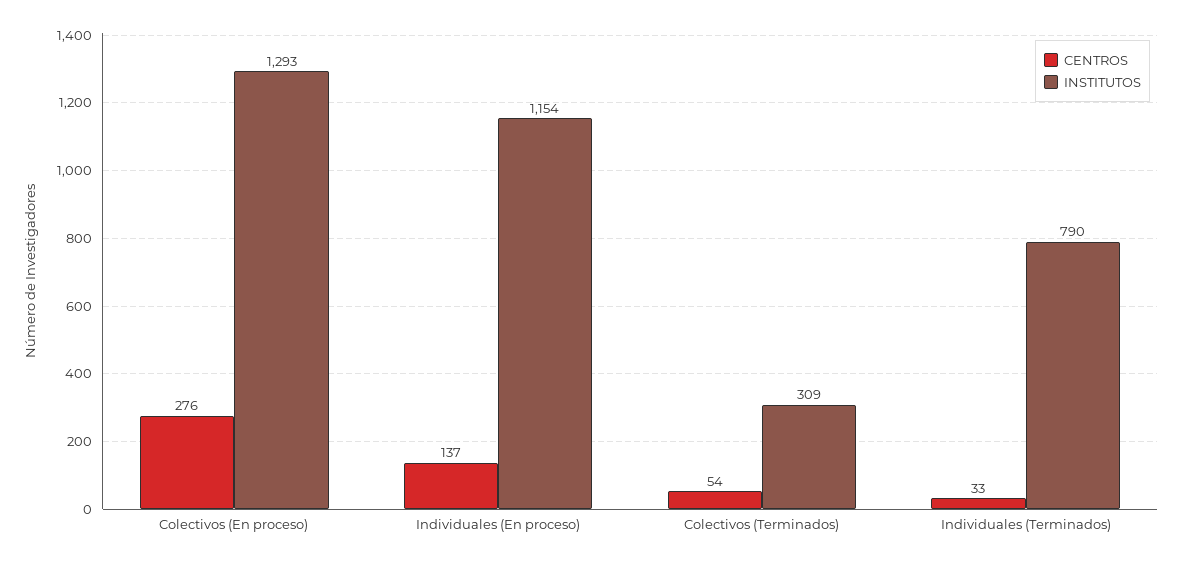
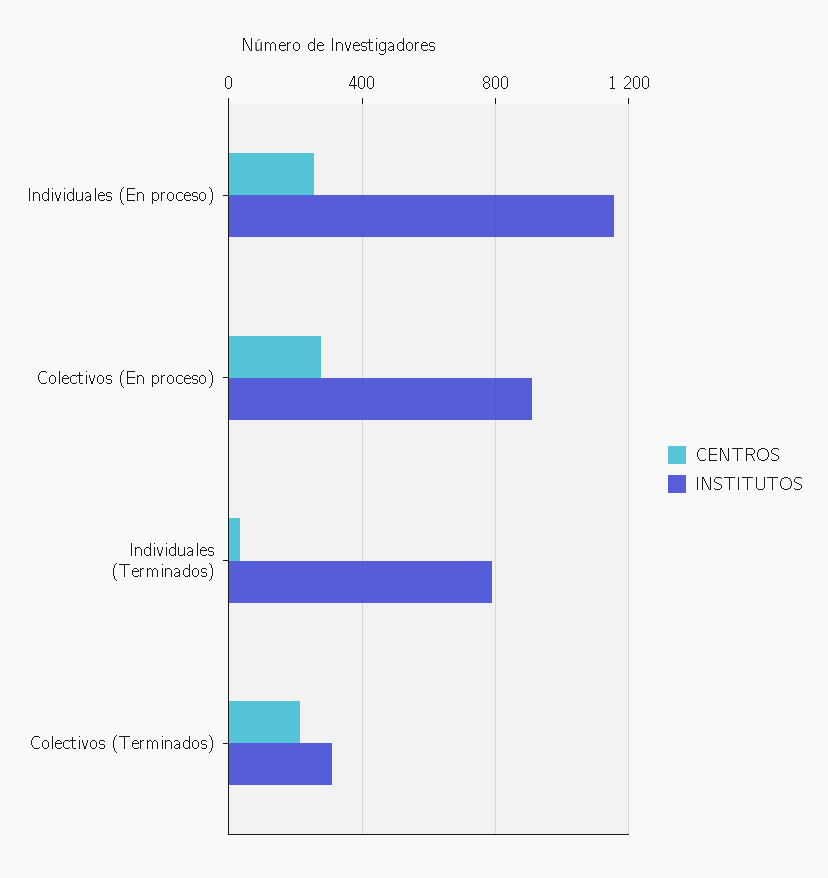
INSTITUTOS, Colectivos (En proceso): 1293 -> 900
CENTROS, Individuales (En proceso): 137 -> 250
CENTROS, Colectivos (Terminados): 54 -> 200

